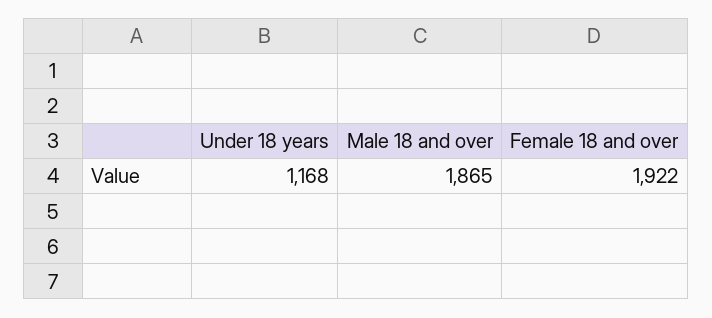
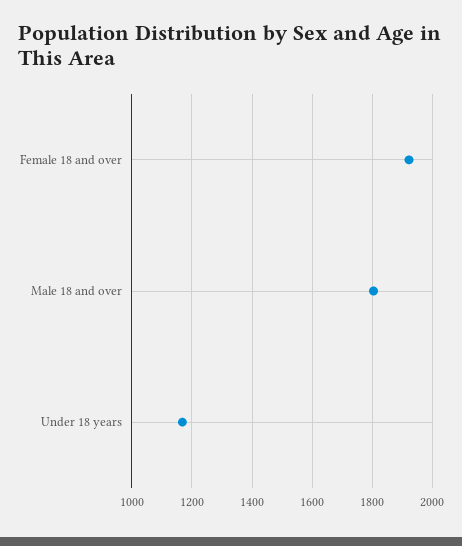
Male 18 and over: 1865 -> 1800

